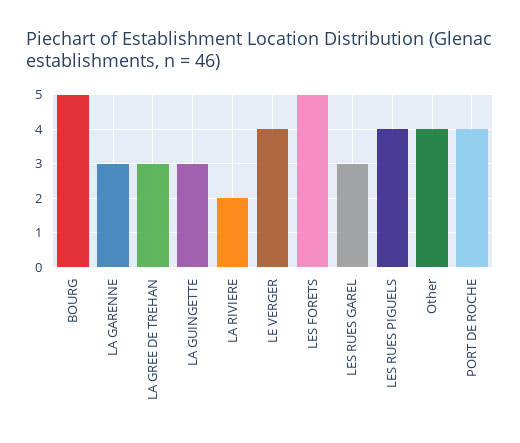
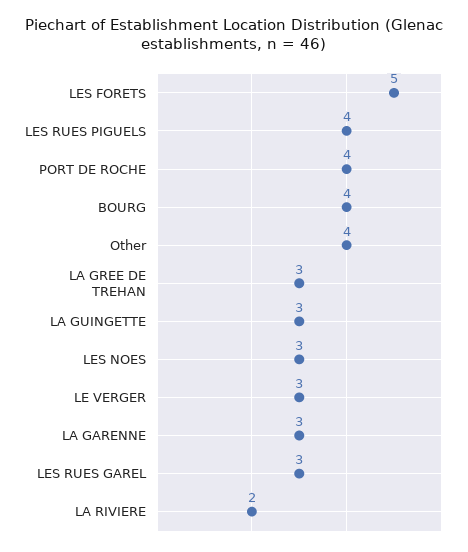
BOURG: 5 -> 4
LE VERGER: 4 -> 3
LES NOES: none -> 3

